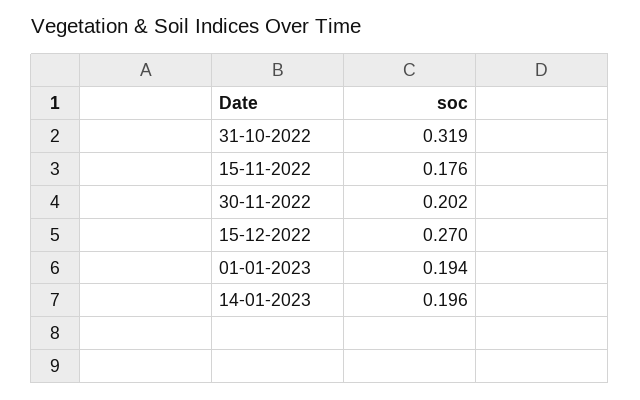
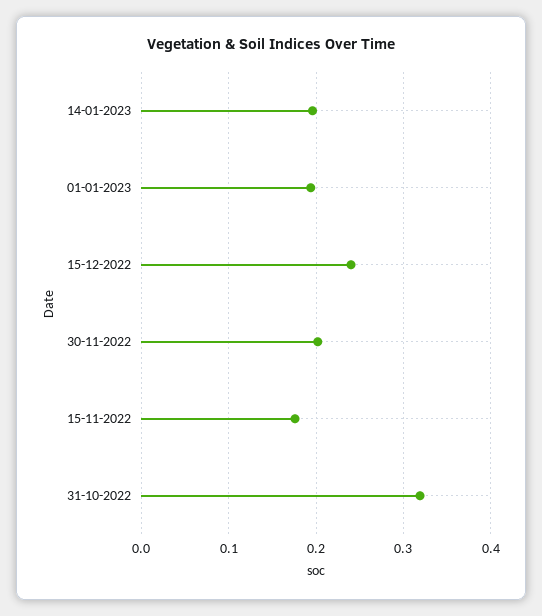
15-12-2022: 0.27 -> 0.24

